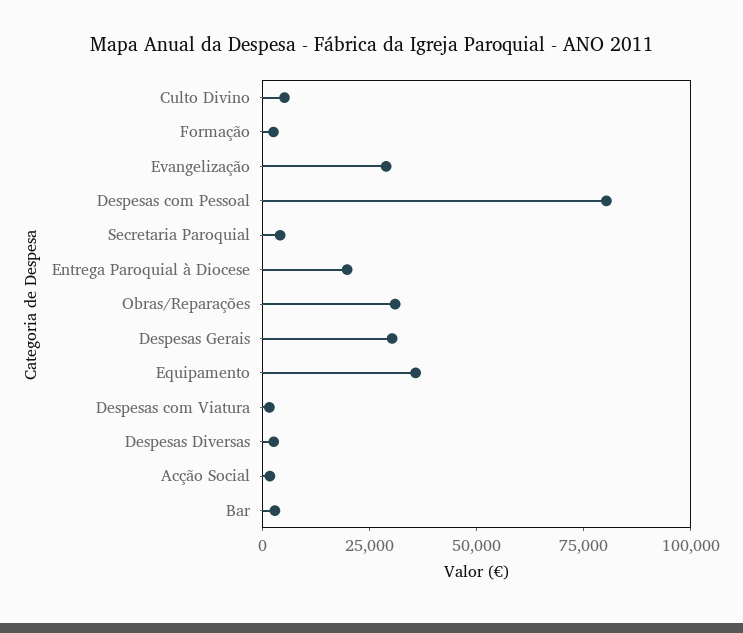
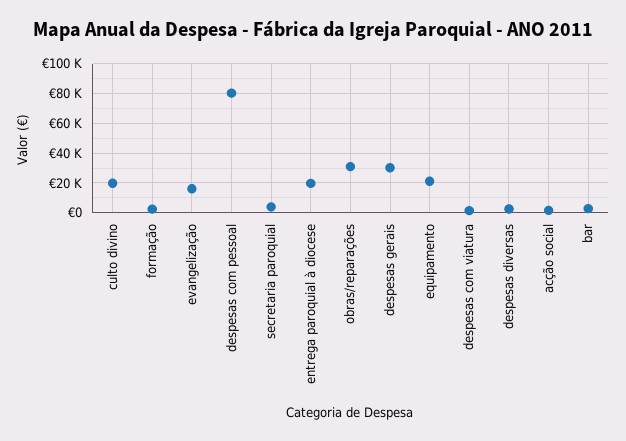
Culto Divino: 5000 -> 20000
Evangelização: 30000 -> 15000
Equipamento: 35000 -> 20000

